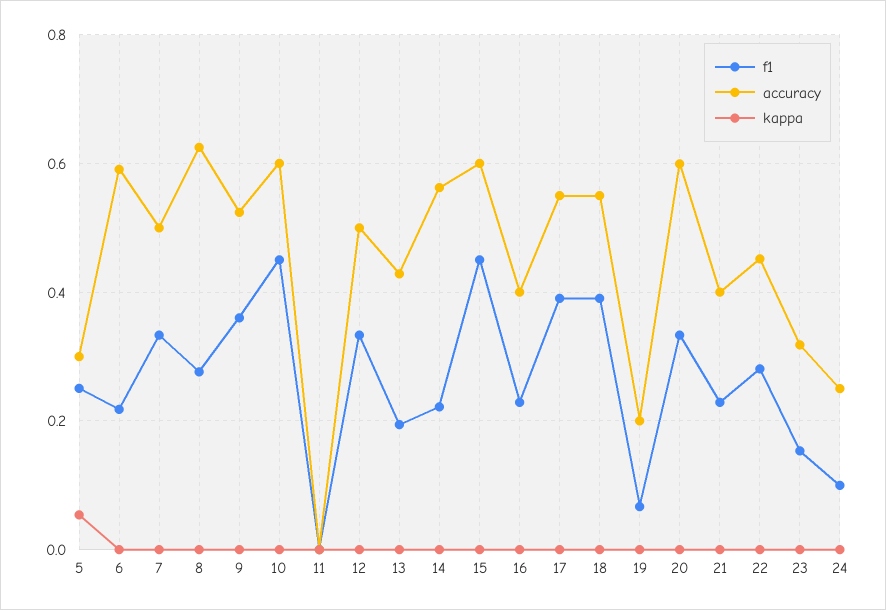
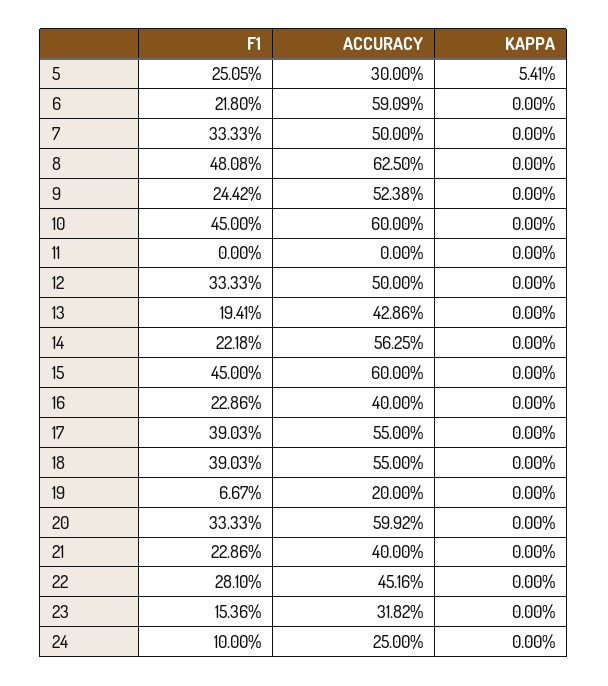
f1, 8: 0.28 -> 0.4808
f1, 9: 0.36 -> 0.2442

